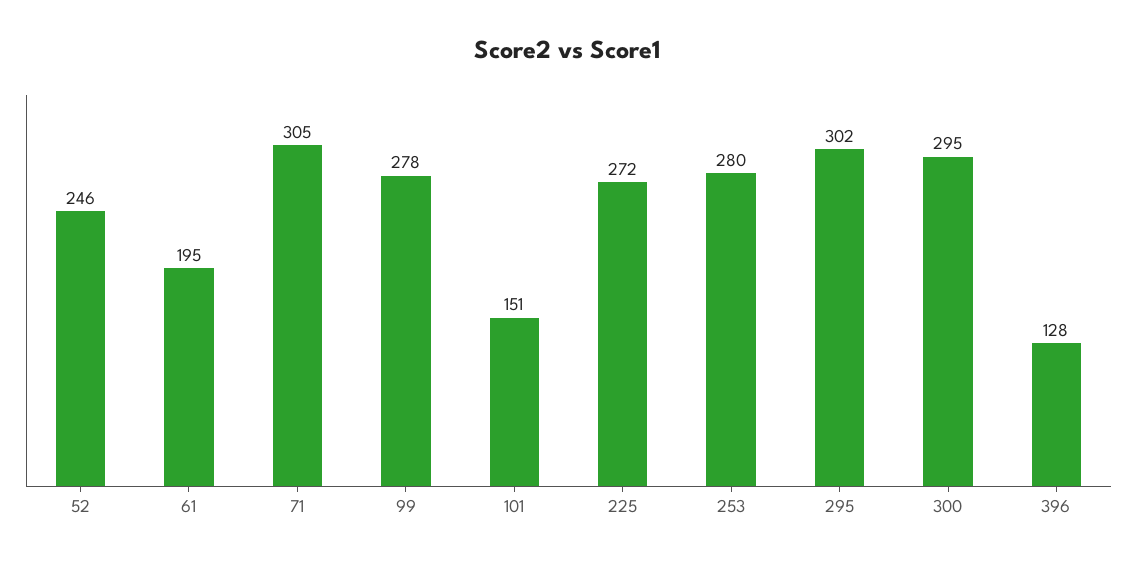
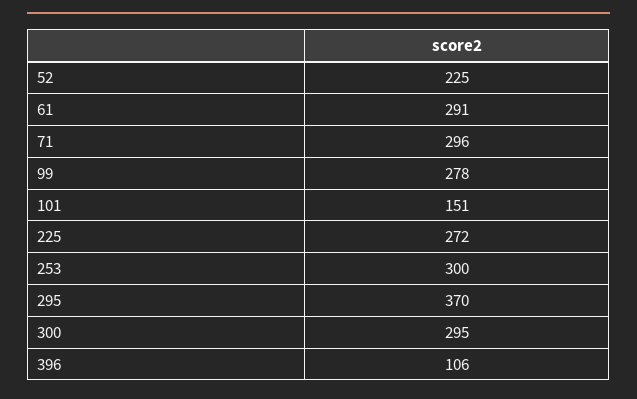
52: 246 -> 225
61: 195 -> 291
71: 305 -> 296
253: 280 -> 300
295: 302 -> 370
396: 128 -> 106

